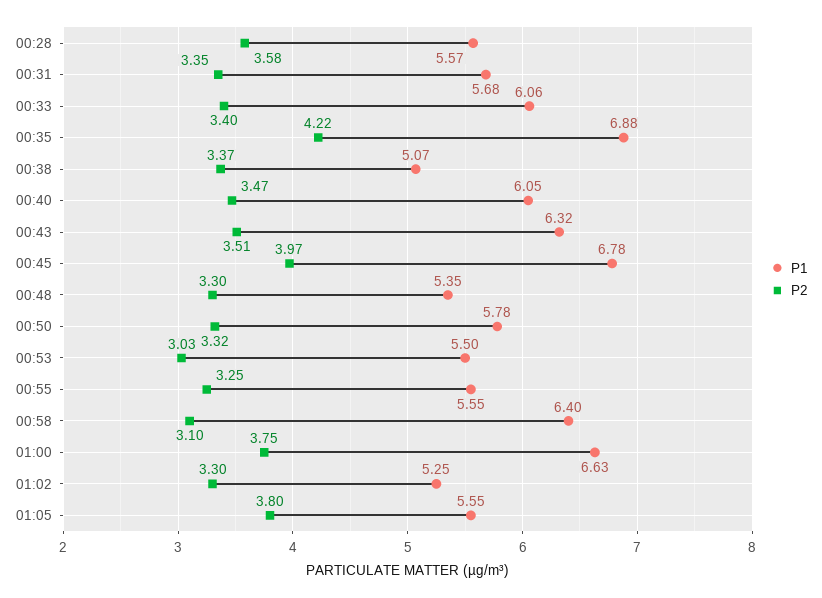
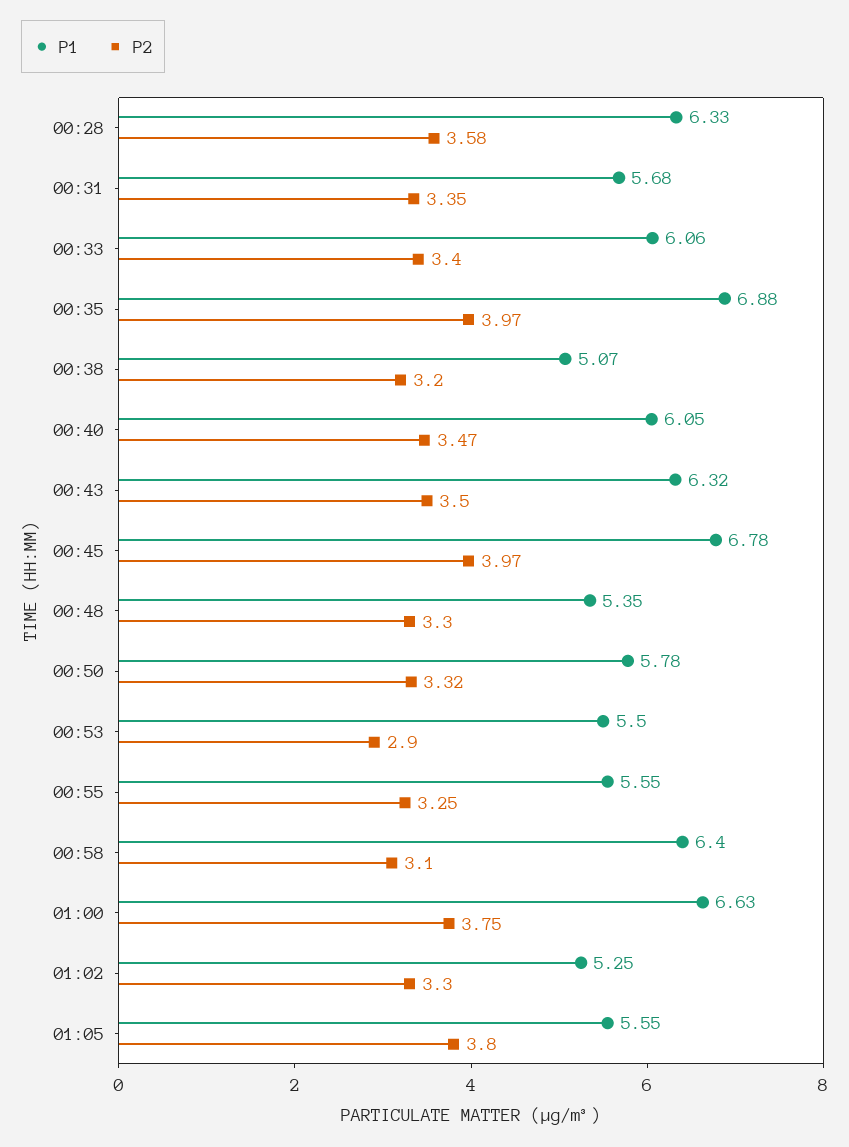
P1, 00:28: 5.57 -> 6.33
P2, 00:35: 4.22 -> 3.97
P2, 00:38: 3.37 -> 3.2
P2, 00:43: 3.51 -> 3.5
P2, 00:53: 3.03 -> 2.9

